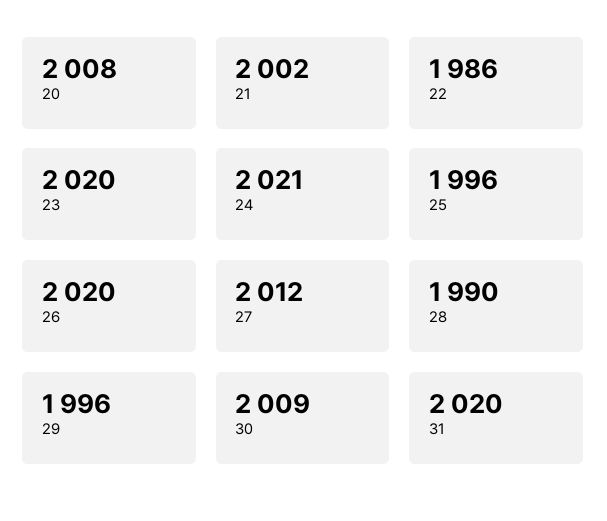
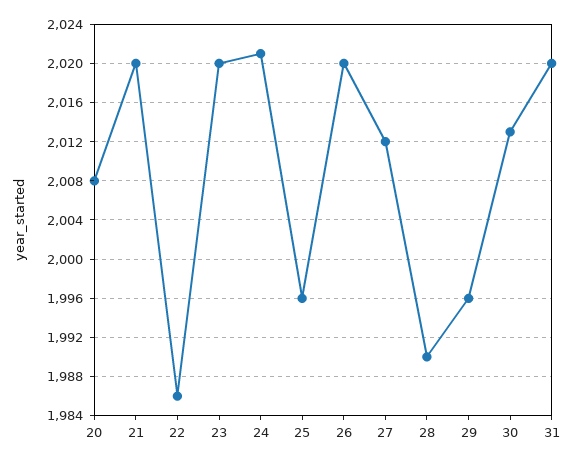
21: 2002 -> 2020
30: 2009 -> 2013

